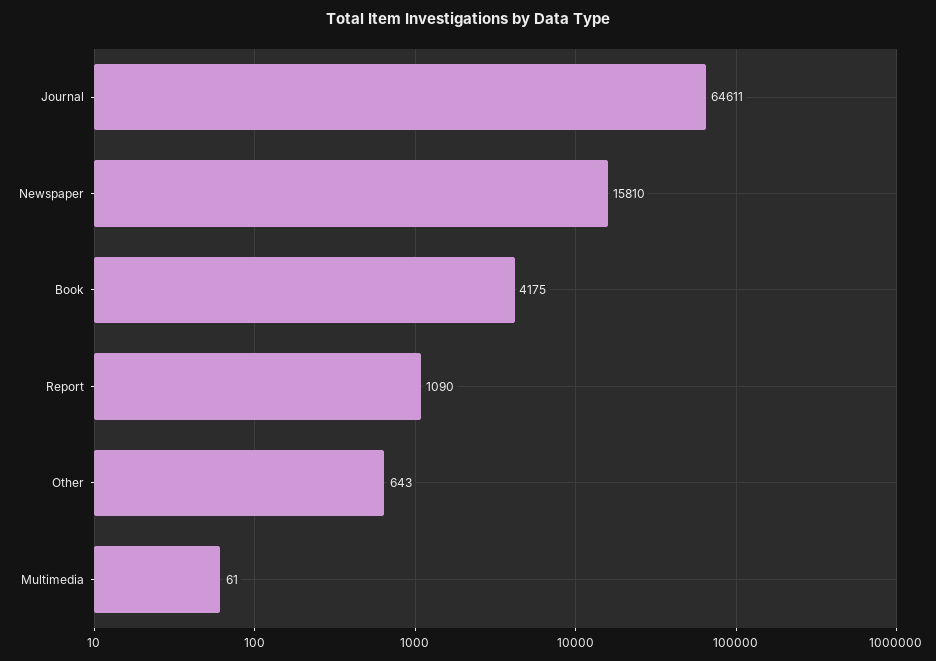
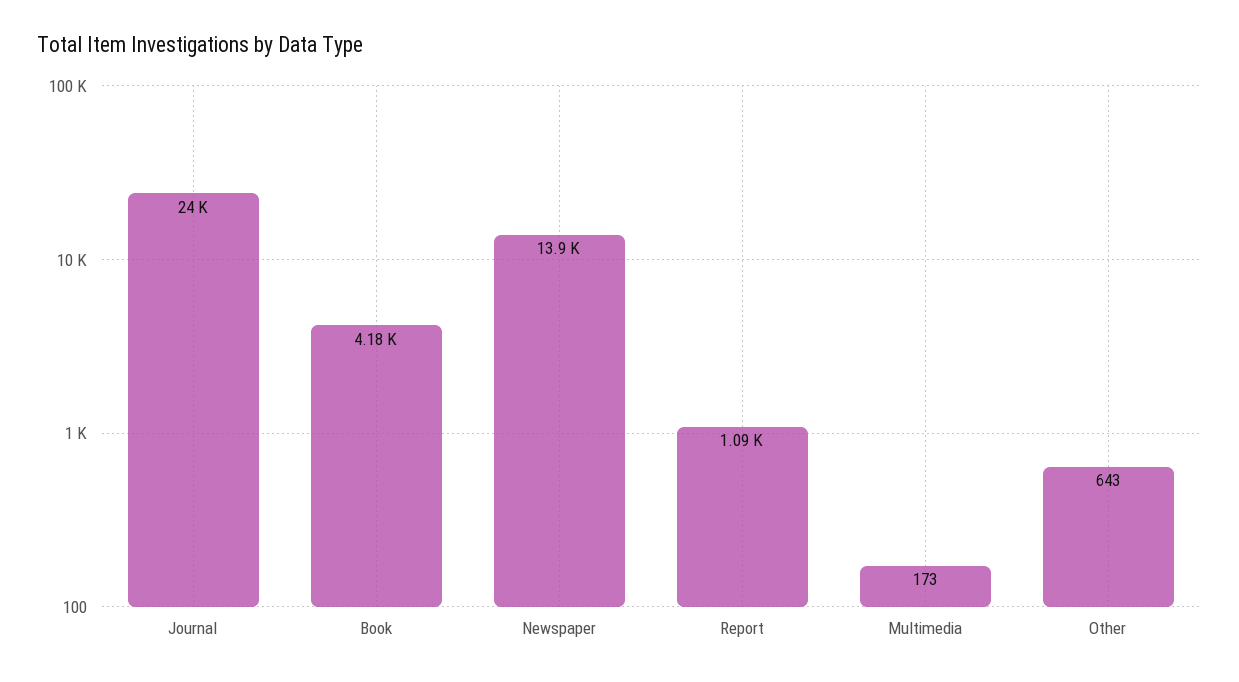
Journal: 64611 -> 24000
Newspaper: 15810 -> 13900
Multimedia: 61 -> 173

